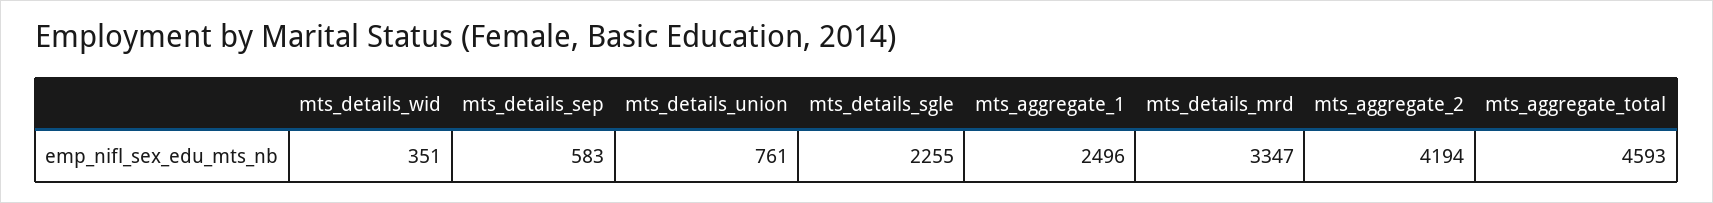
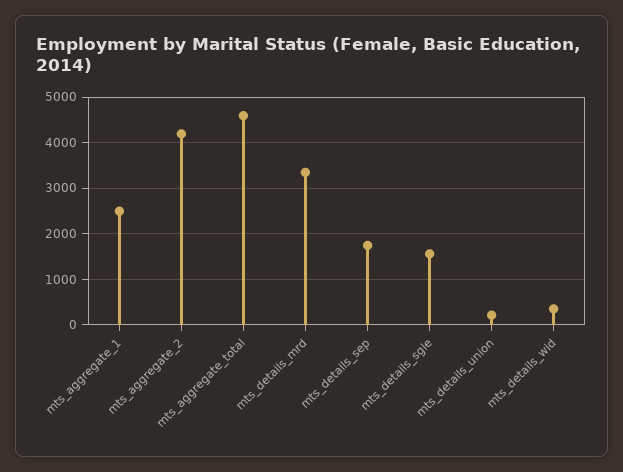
mts_details_sep: 583 -> 1800
mts_details_union: 761 -> 200
mts_details_sgle: 2255 -> 1600

